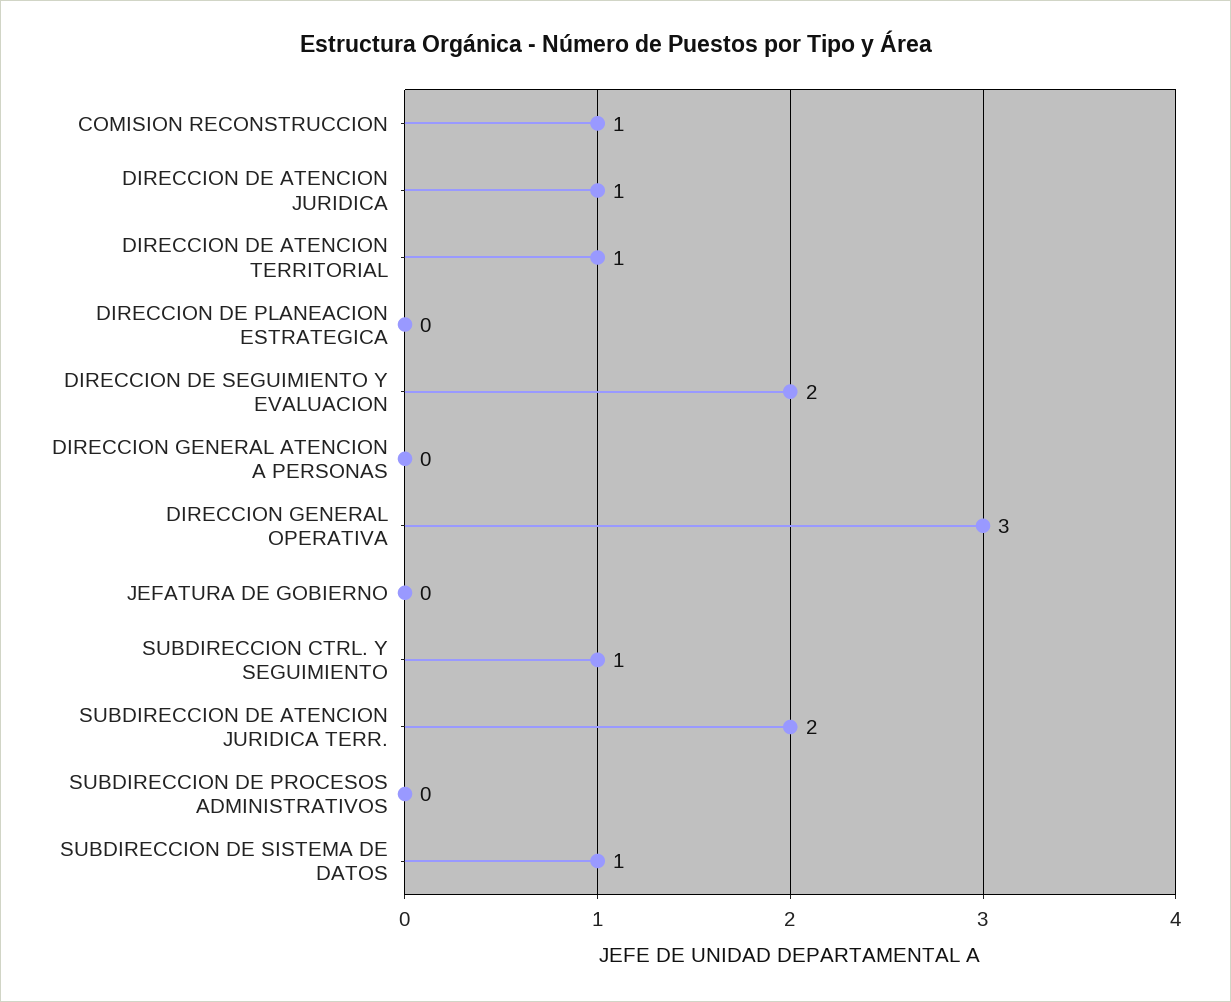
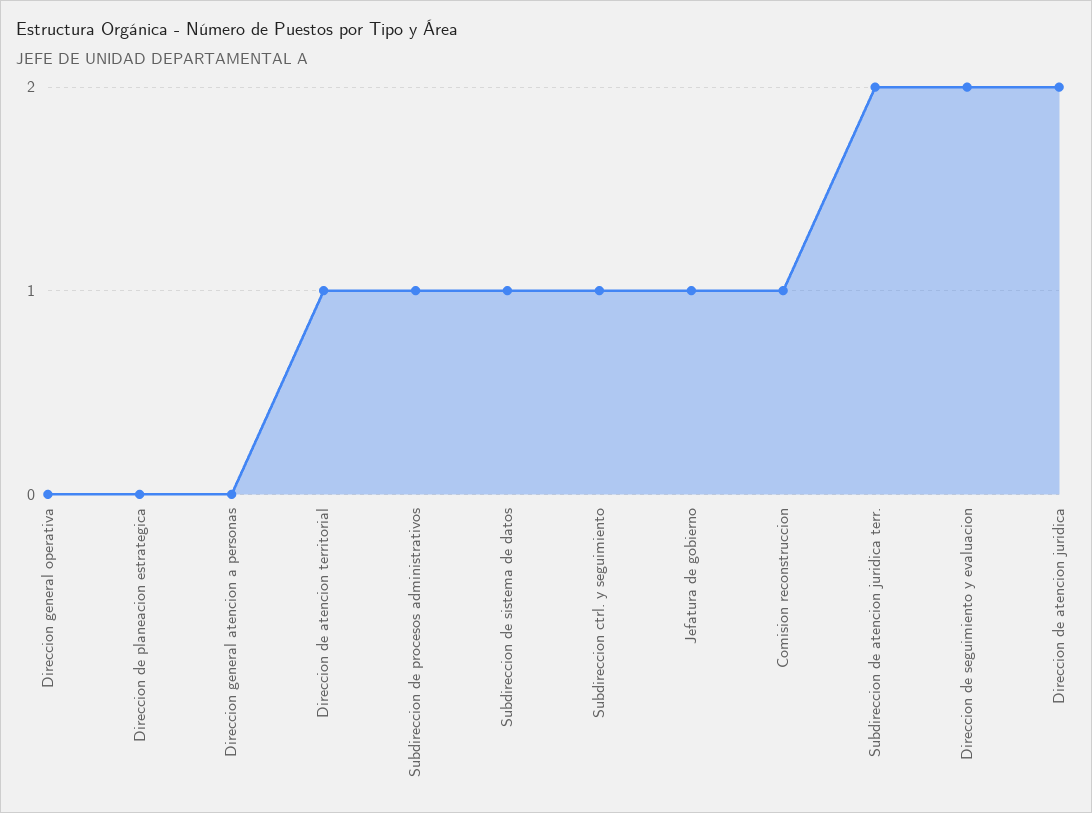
DIRECCION DE ATENCION JURIDICA: 1 -> 2
DIRECCION GENERAL OPERATIVA: 3 -> 0
JEFATURA DE GOBIERNO: 0 -> 1
SUBDIRECCION DE PROCESOS ADMINISTRATIVOS: 0 -> 1

